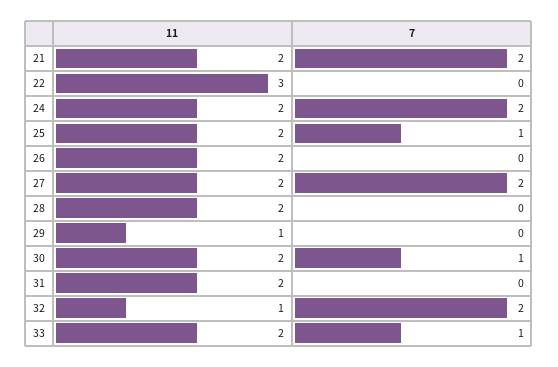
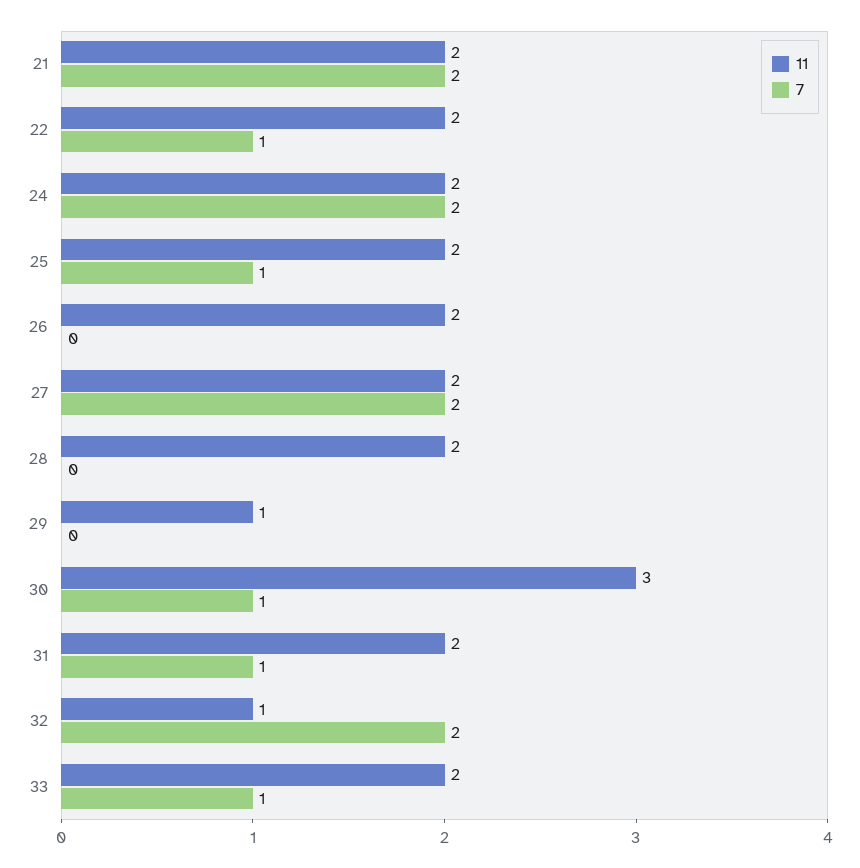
11, 22: 3 -> 2
7, 22: 0 -> 1
11, 30: 2 -> 3
7, 31: 0 -> 1

